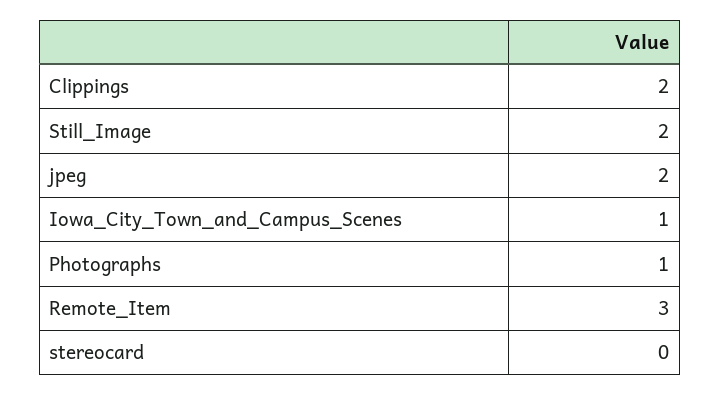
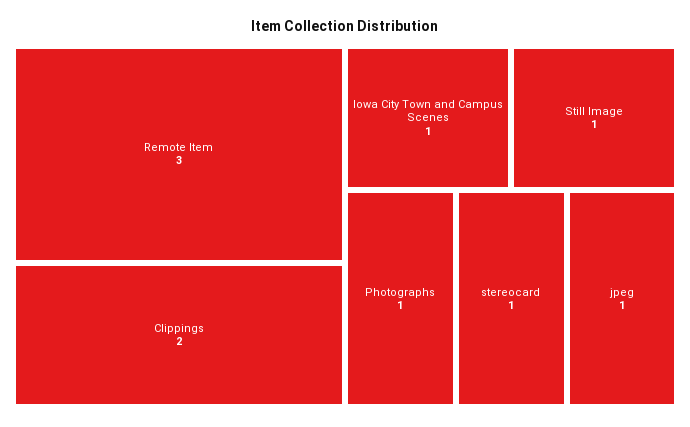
Still_Image: 2 -> 1
jpeg: 2 -> 1
stereocard: 0 -> 1

